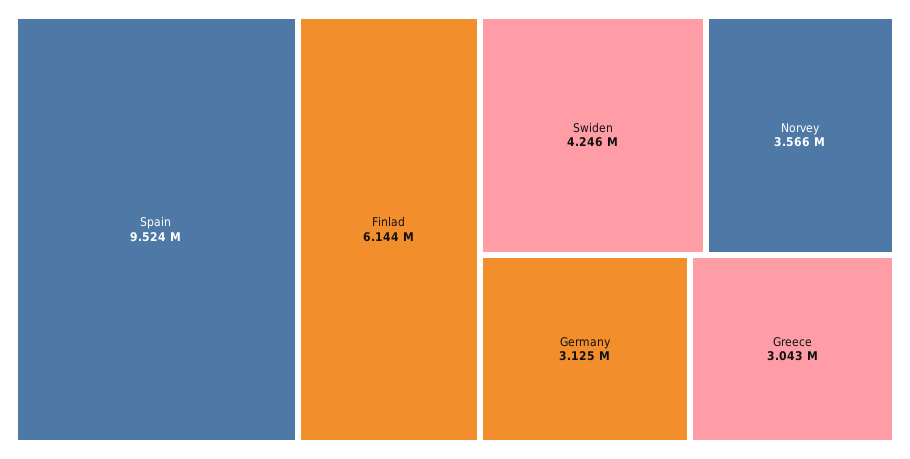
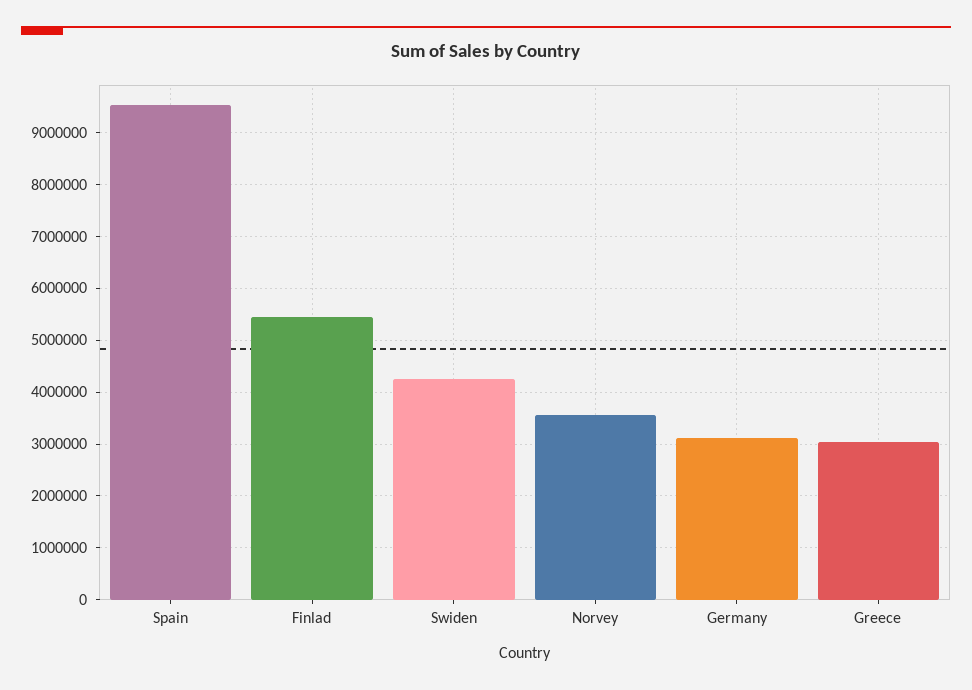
Finlad: 6144000 -> 5400000

